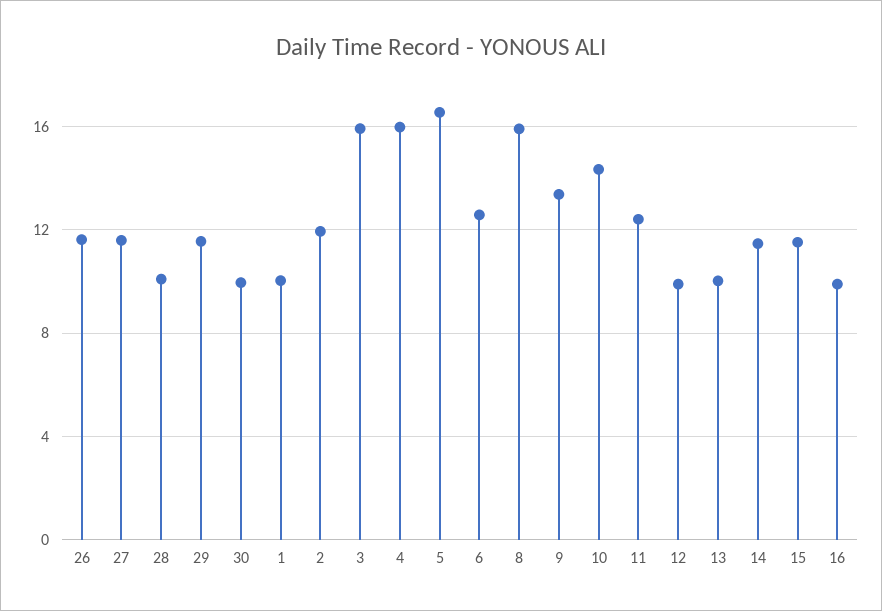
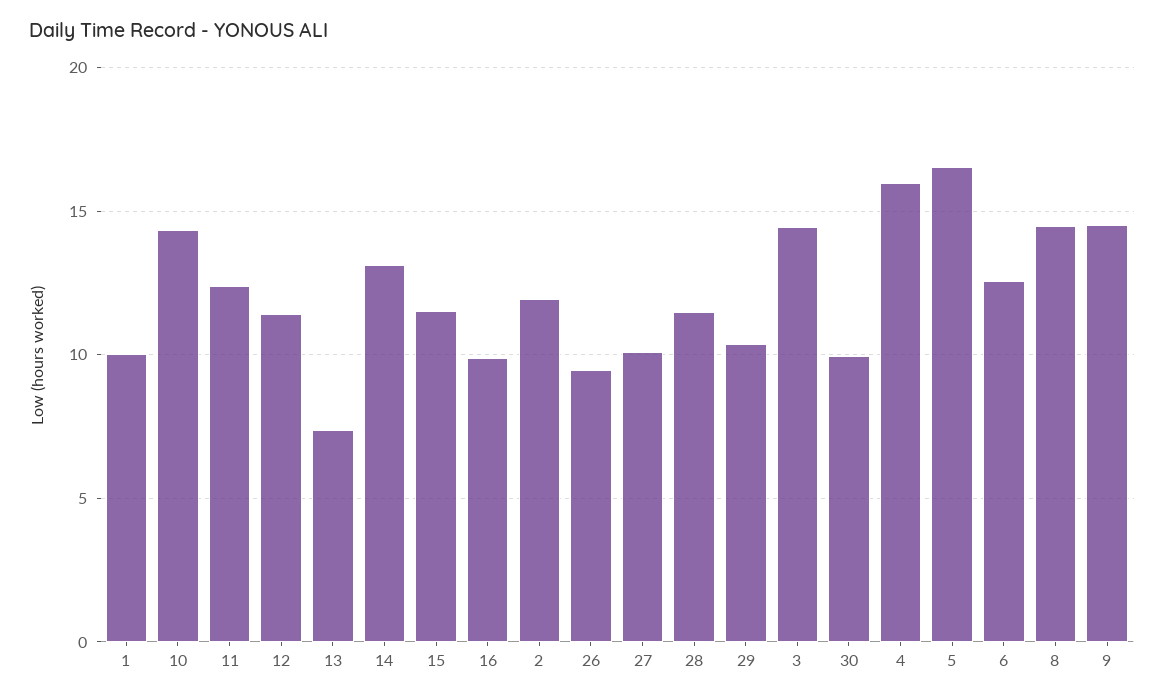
26: 11.5 -> 9.5
27: 11.5 -> 10
28: 10 -> 11.5
29: 11.5 -> 10.5
3: 16 -> 14.5
8: 16 -> 14.5
9: 13.5 -> 14.5
12: 10 -> 11.5
13: 10 -> 7.5
14: 11.5 -> 13

